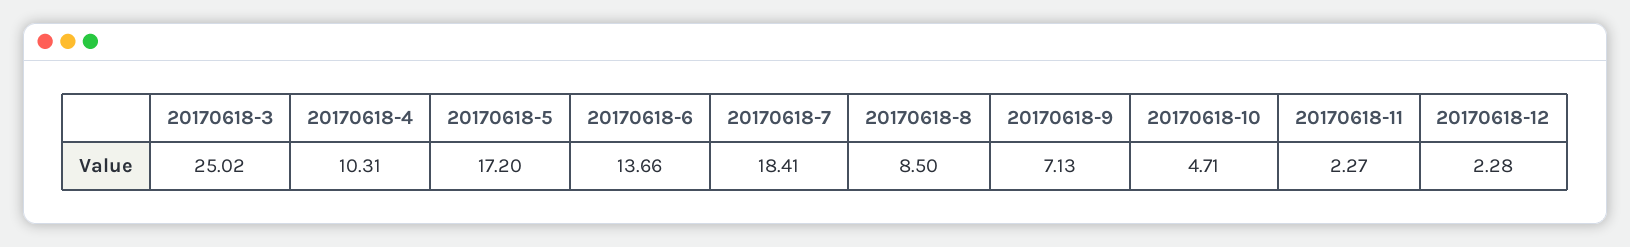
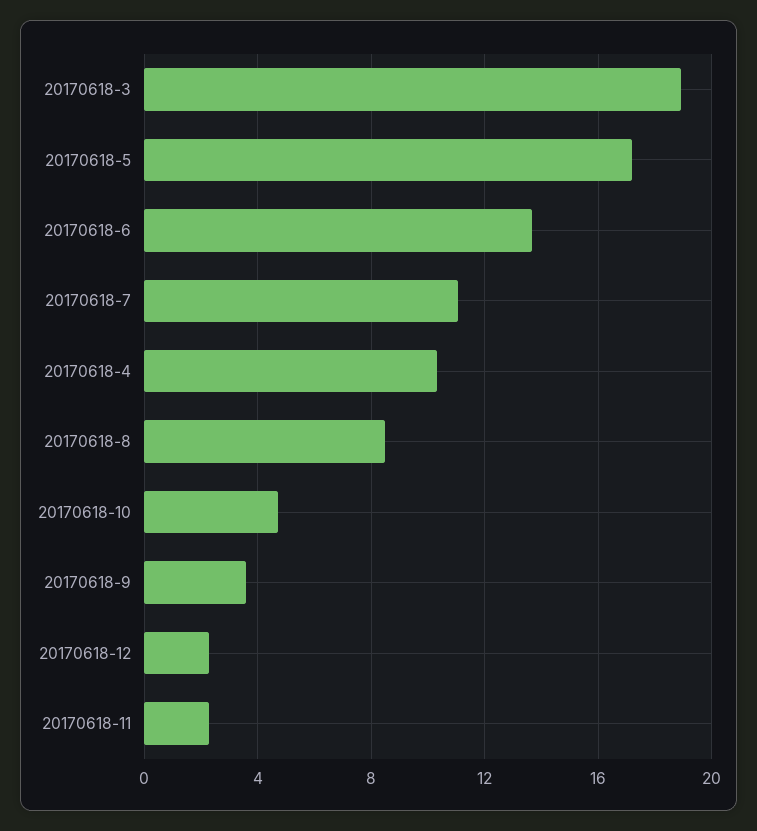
20170618-3: 25.02 -> 19
20170618-7: 18.41 -> 11
20170618-9: 7.13 -> 3.5

